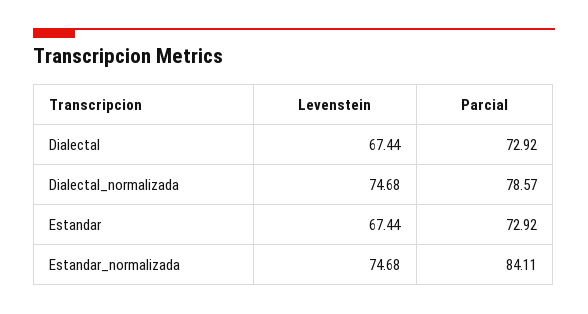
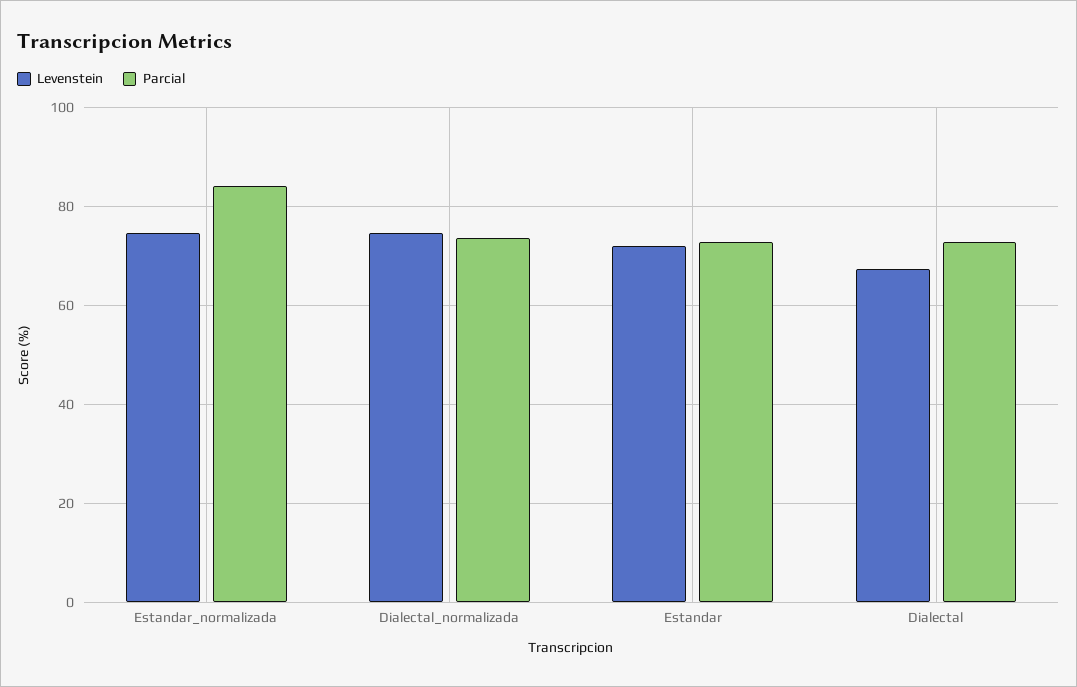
Parcial, Dialectal_normalizada: 78.57 -> 74
Levenstein, Estandar: 67.44 -> 72

